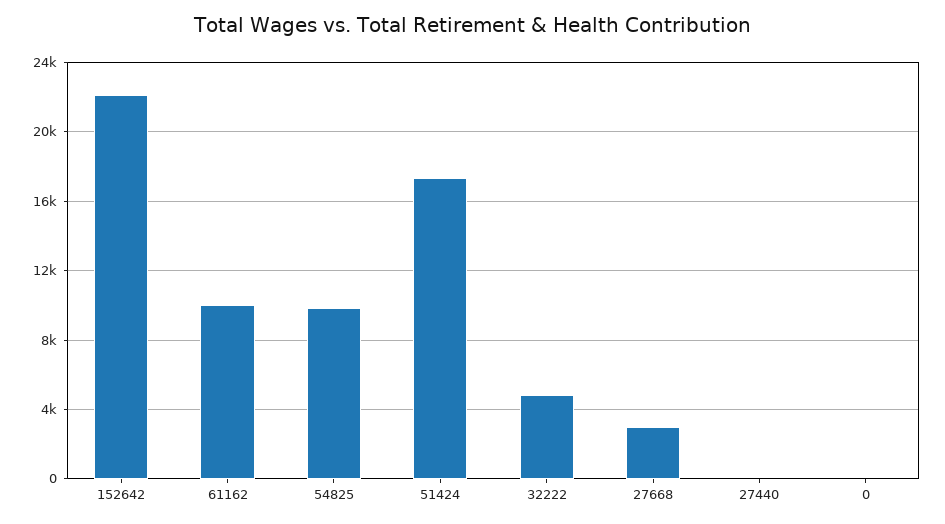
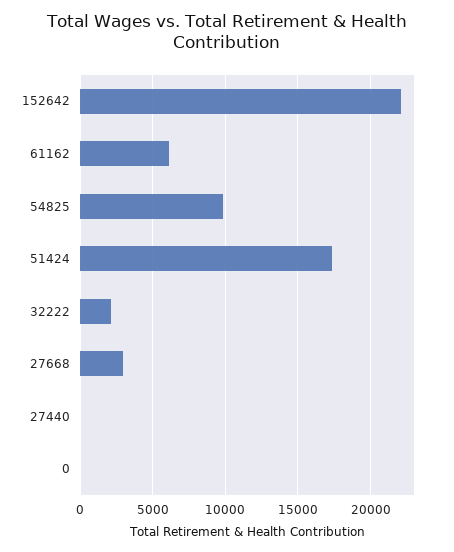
61162: 10000 -> 6000
32222: 5000 -> 2000

